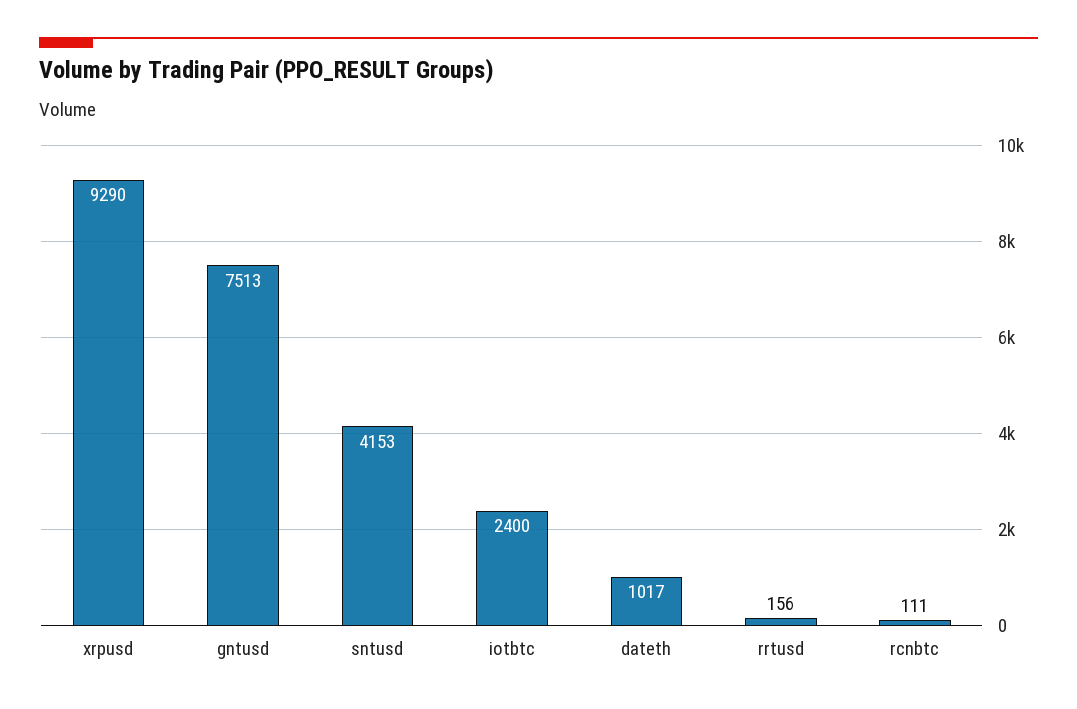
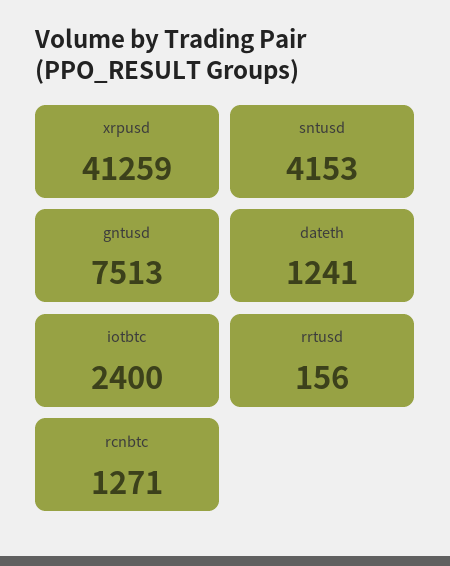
xrpusd: 9290 -> 41259
dateth: 1017 -> 1241
rcnbtc: 111 -> 1271

